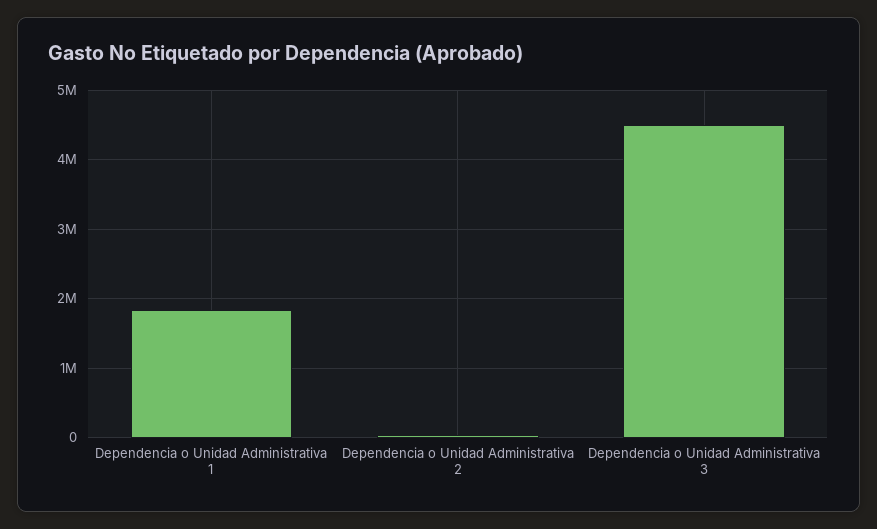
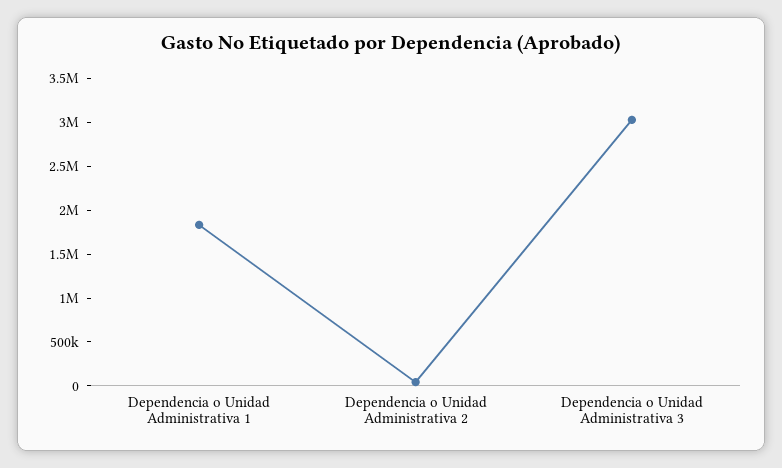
Dependencia o Unidad Administrativa 3: 4500000 -> 3000000

